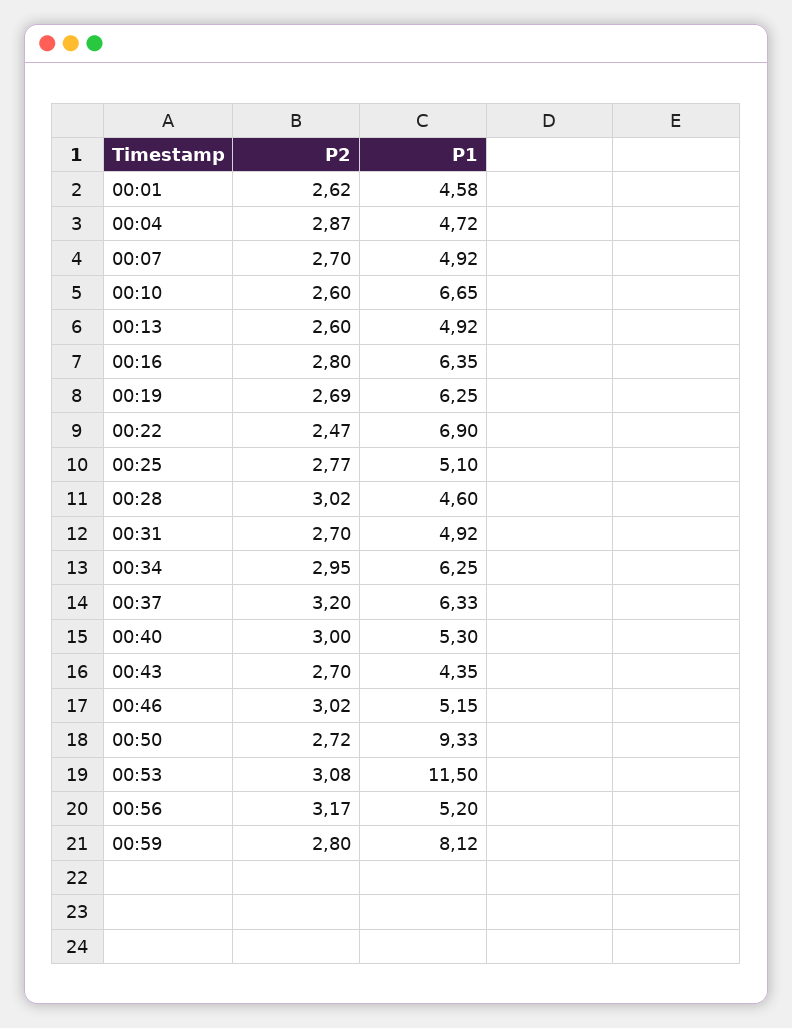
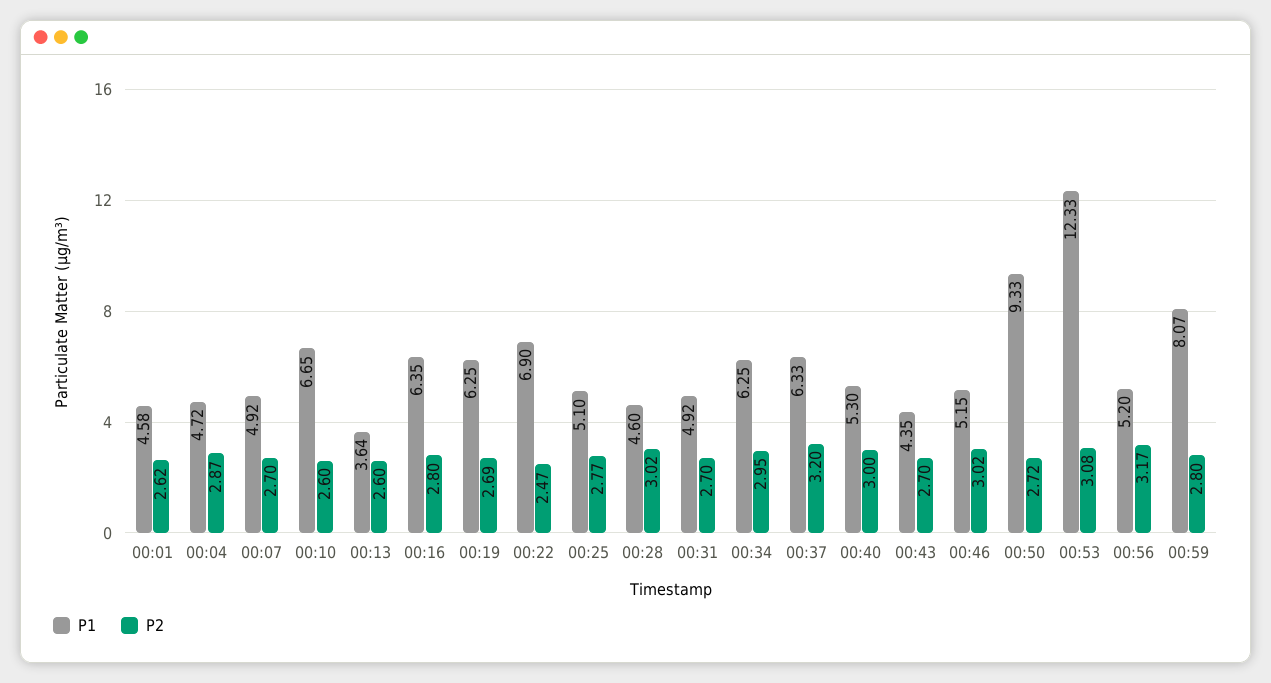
P1, 00:13: 4.92 -> 3.64
P1, 00:53: 11.5 -> 12.33
P1, 00:59: 8.12 -> 8.07

